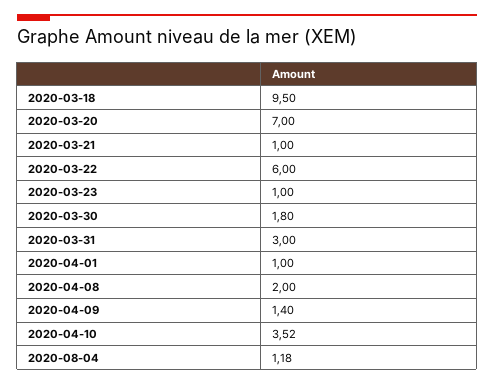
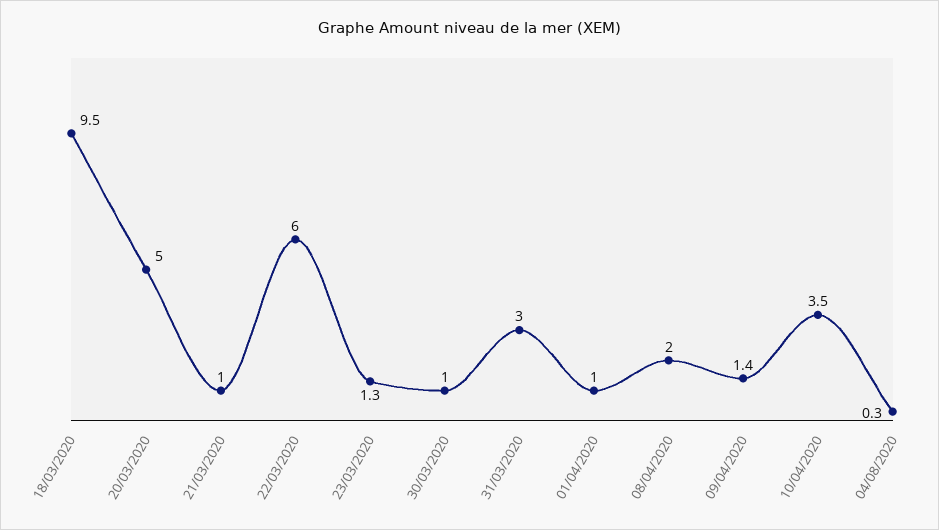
2020-03-20: 7 -> 5
2020-03-23: 1 -> 1.3
2020-03-30: 1.8 -> 1
2020-08-04: 1.18 -> 0.3

